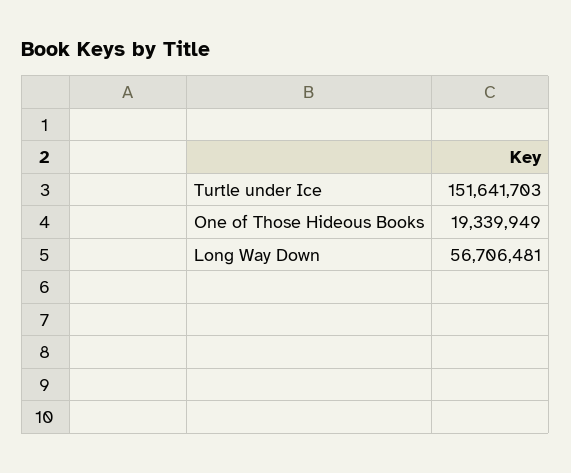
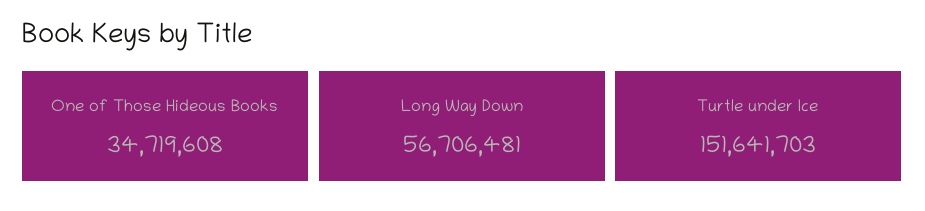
One of Those Hideous Books: 19339949 -> 34719608

